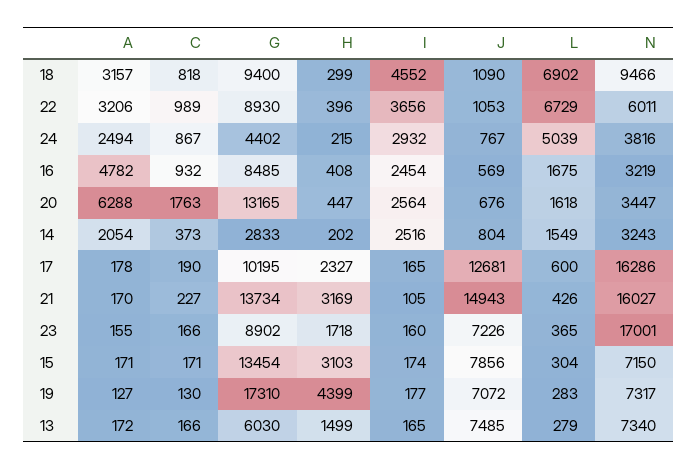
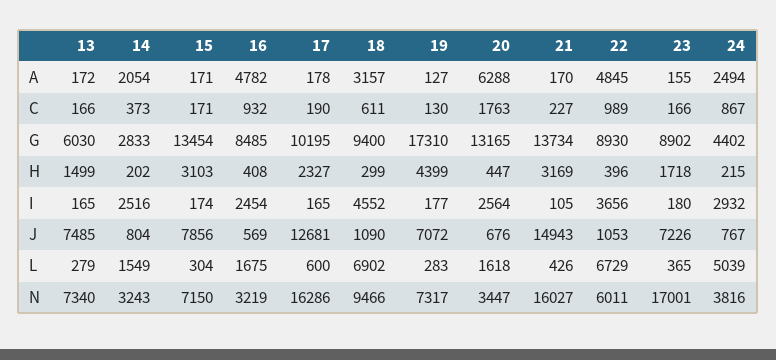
C, 18: 818 -> 611
A, 22: 3206 -> 4845
I, 23: 160 -> 180

